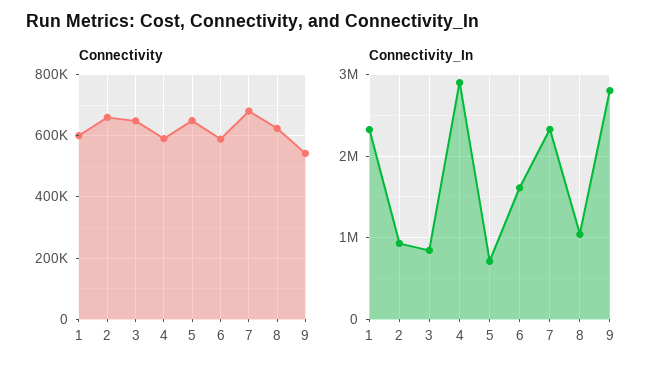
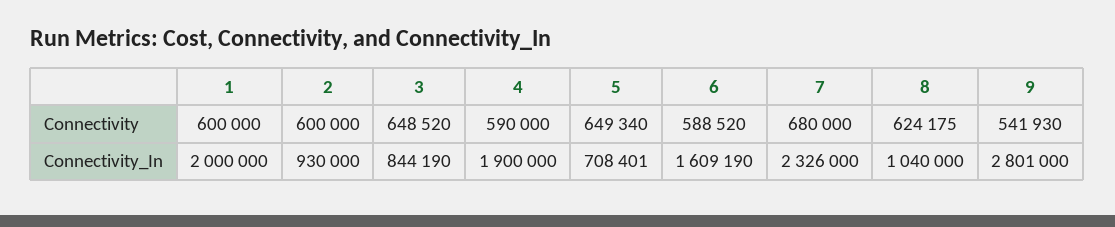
Connectivity, 2: 660000 -> 600000
Connectivity_In, 1: 2300000 -> 2000000
Connectivity_In, 4: 2900000 -> 1900000

